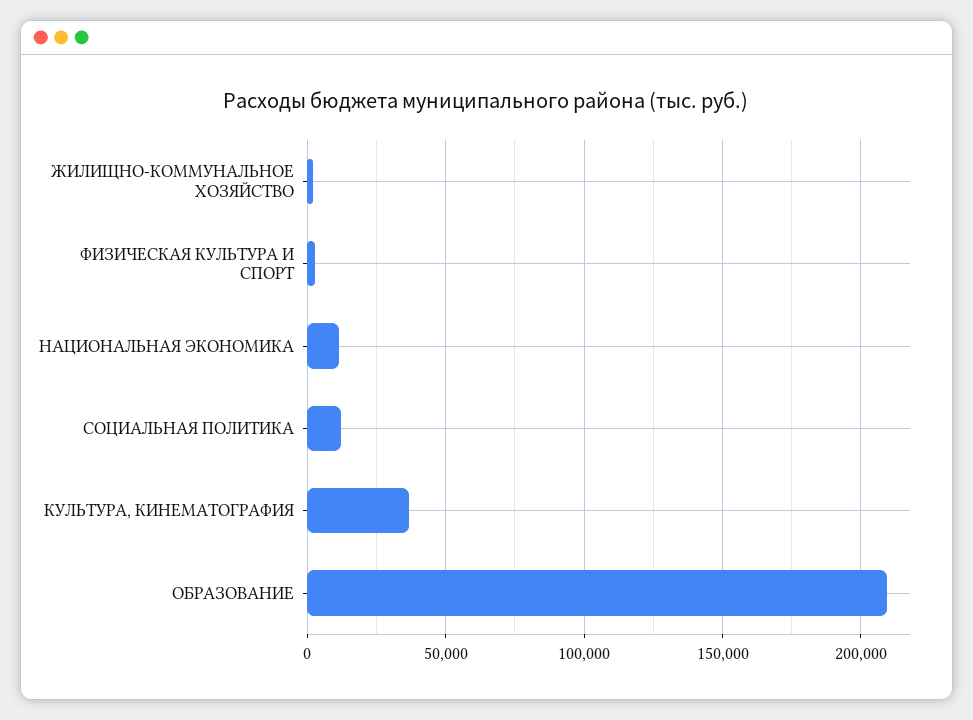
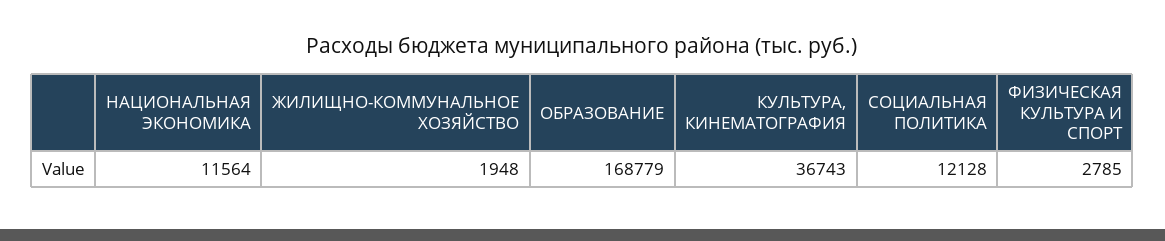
ОБРАЗОВАНИЕ: 210000 -> 168779

